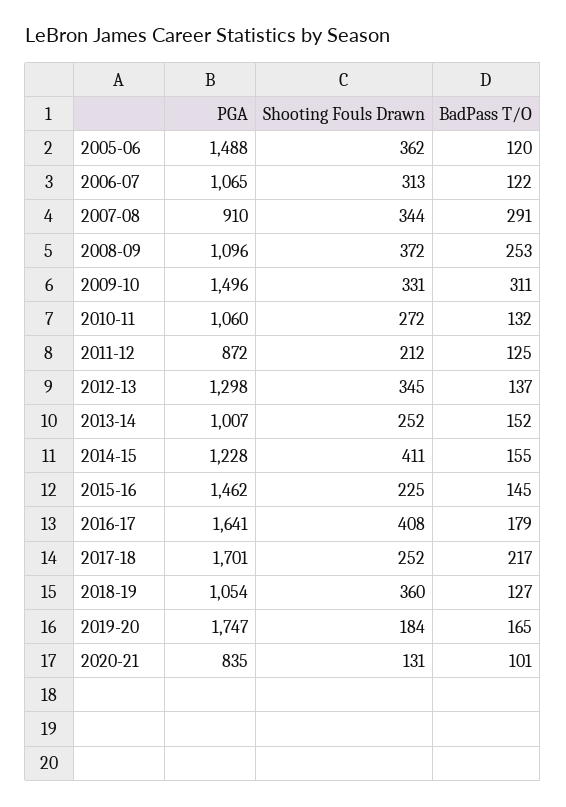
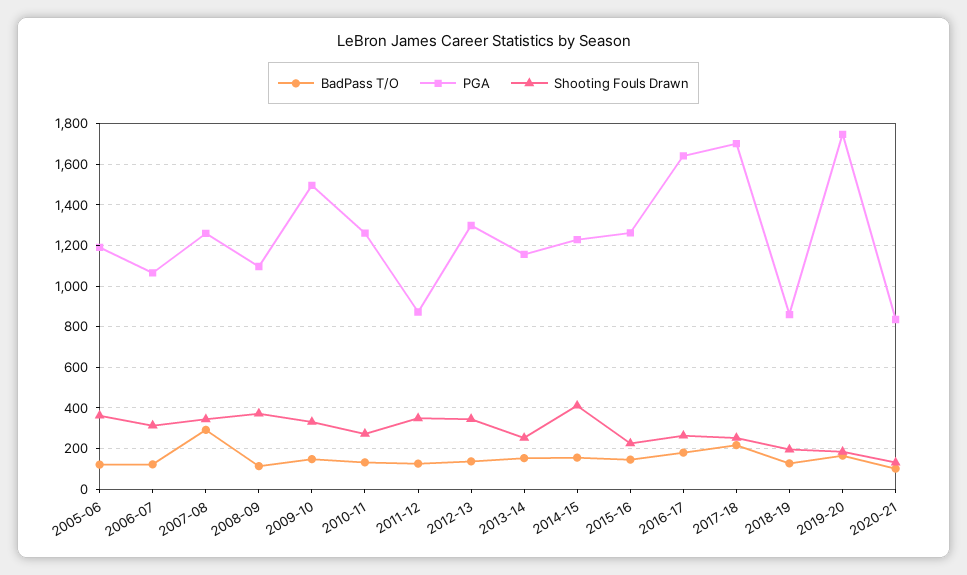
PGA, 2005-06: 1488 -> 1200
PGA, 2007-08: 910 -> 1250
BadPass T/O, 2008-09: 253 -> 100
BadPass T/O, 2009-10: 311 -> 150
PGA, 2010-11: 1060 -> 1250
Shooting Fouls Drawn, 2011-12: 212 -> 350
PGA, 2013-14: 1007 -> 1150
PGA, 2015-16: 1462 -> 1250
Shooting Fouls Drawn, 2016-17: 408 -> 250
PGA, 2018-19: 1054 -> 850
Shooting Fouls Drawn, 2018-19: 360 -> 200

